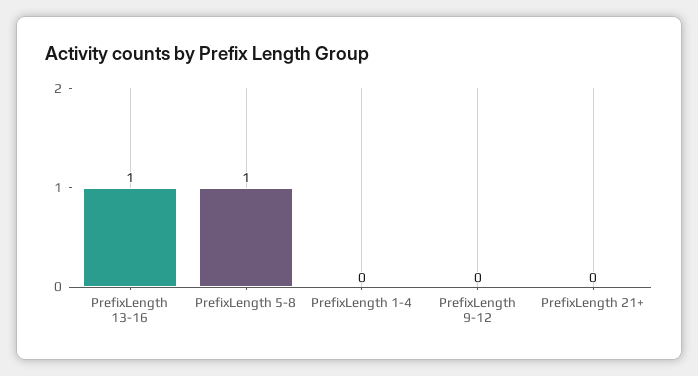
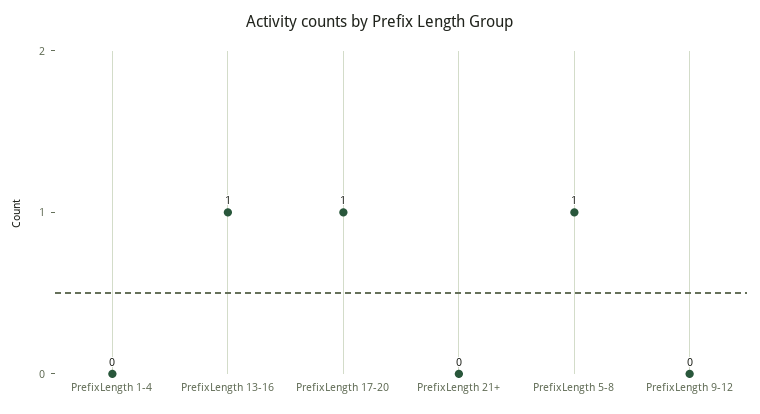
PrefixLength 17-20: none -> 1

